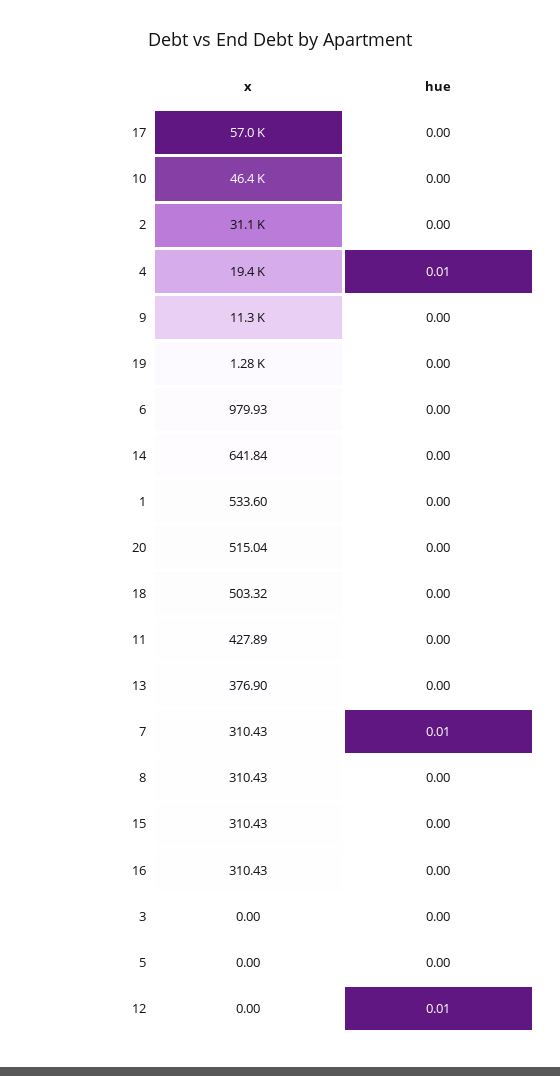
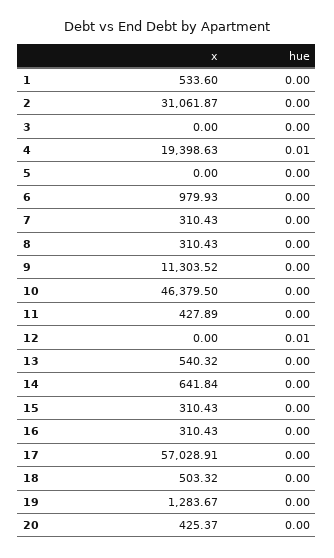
x, 20: 515.04 -> 425.37
x, 13: 376.9 -> 540.32
hue, 7: 0.01 -> 0

